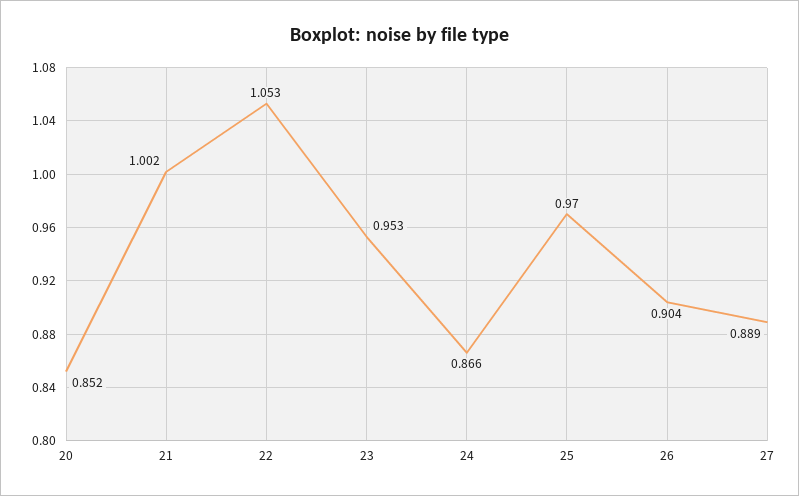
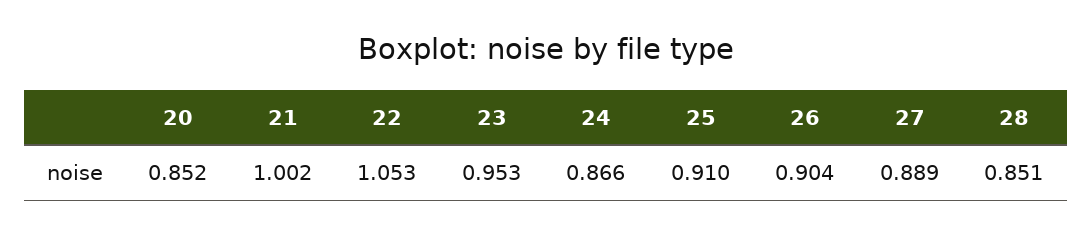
25: 0.97 -> 0.91
28: none -> 0.851

